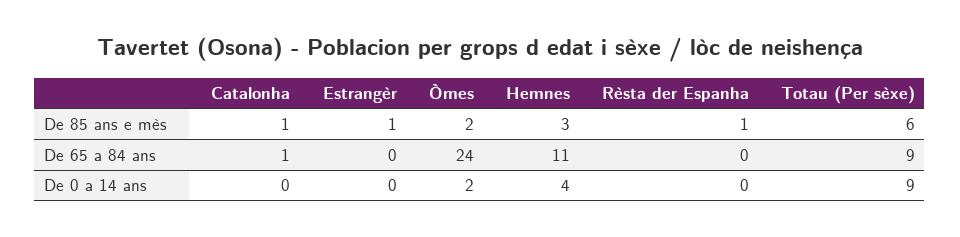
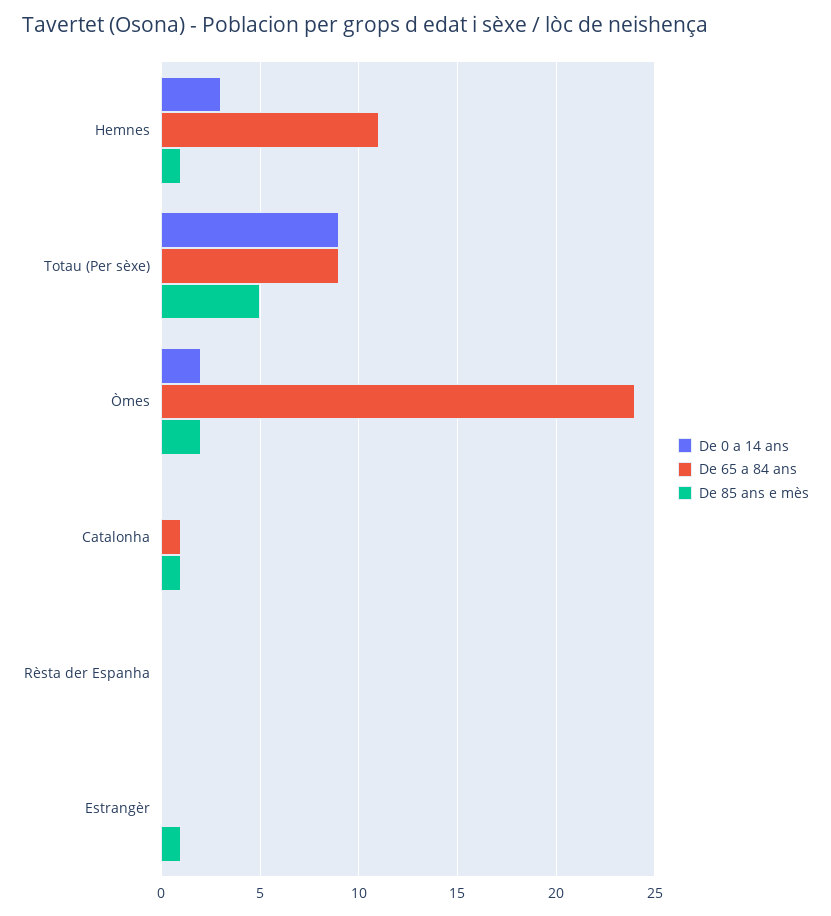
De 85 ans e mès, Hemnes: 3 -> 1
De 85 ans e mès, Rèsta der Espanha: 1 -> 0
De 85 ans e mès, Totau (Per sèxe): 6 -> 5
De 0 a 14 ans, Hemnes: 4 -> 3

